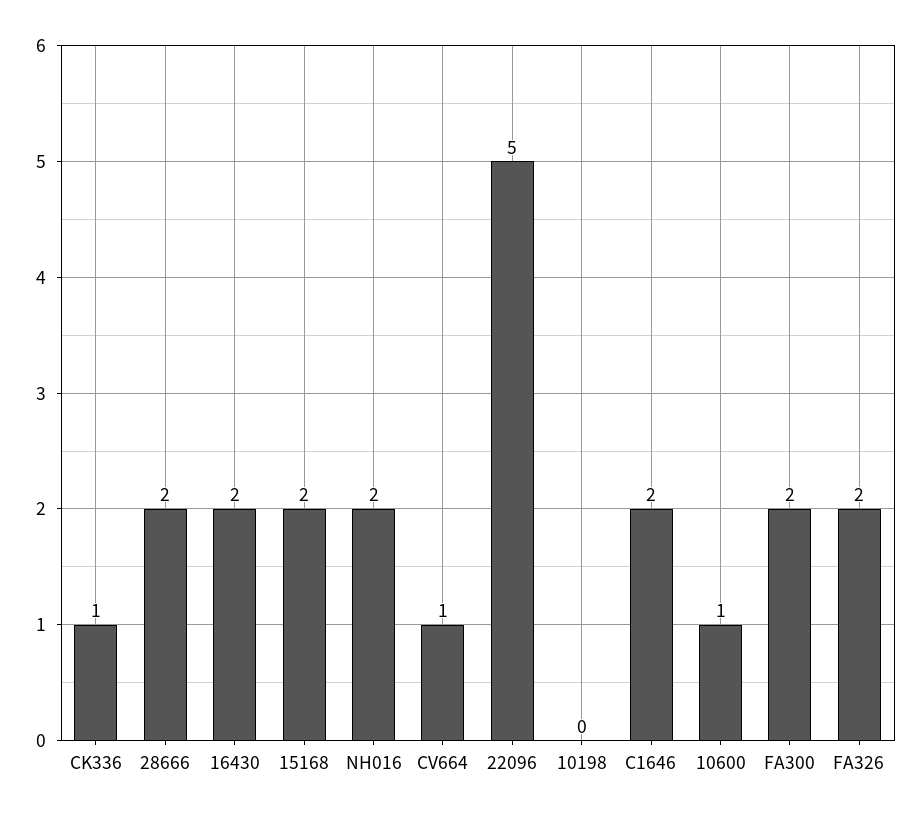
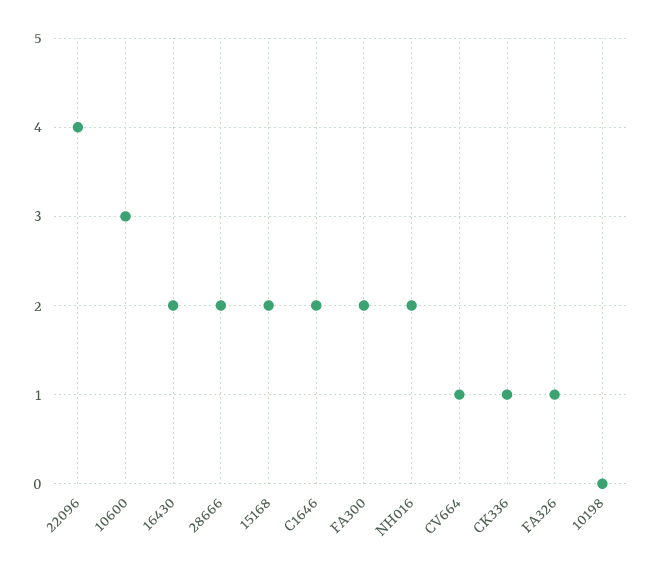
22096: 5 -> 4
10600: 1 -> 3
FA326: 2 -> 1

